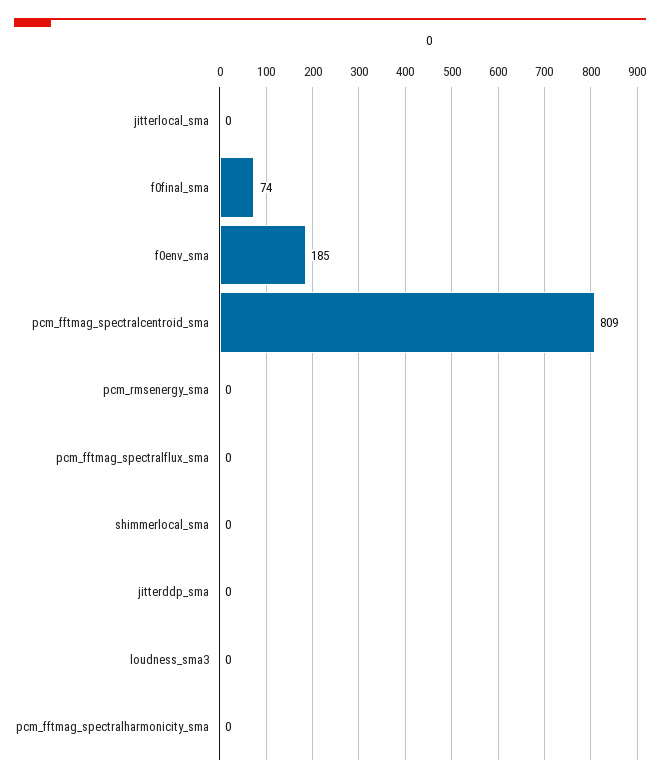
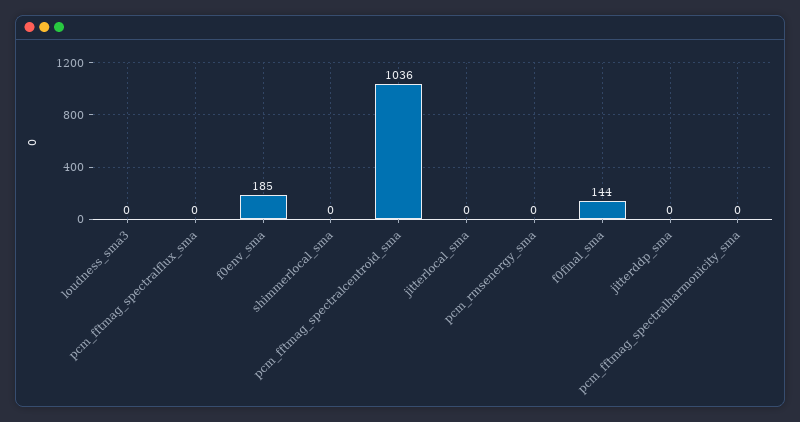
f0final_sma: 74 -> 144
pcm_fftmag_spectralcentroid_sma: 809 -> 1036

